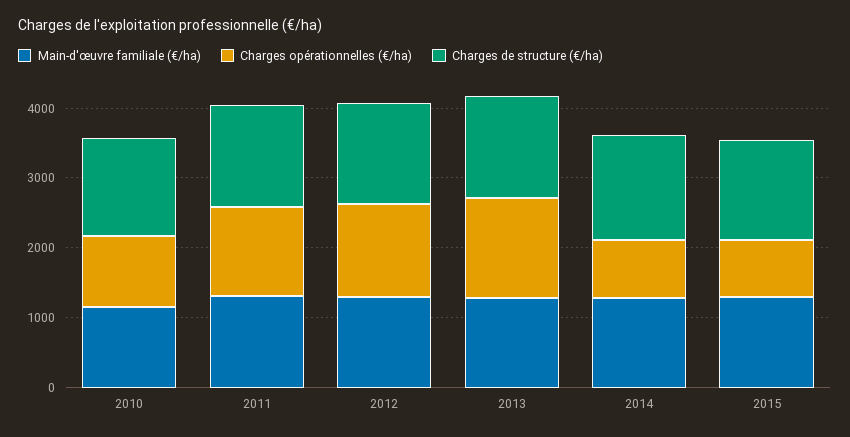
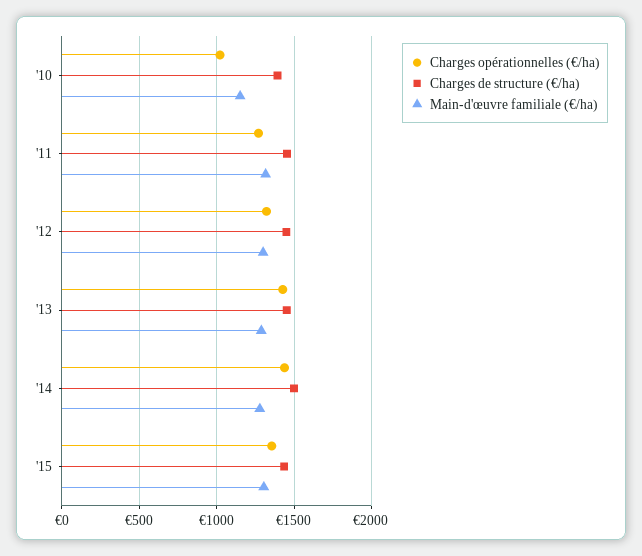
Charges opérationnelles (€/ha), 2014: 800 -> 1450
Charges opérationnelles (€/ha), 2015: 800 -> 1350

